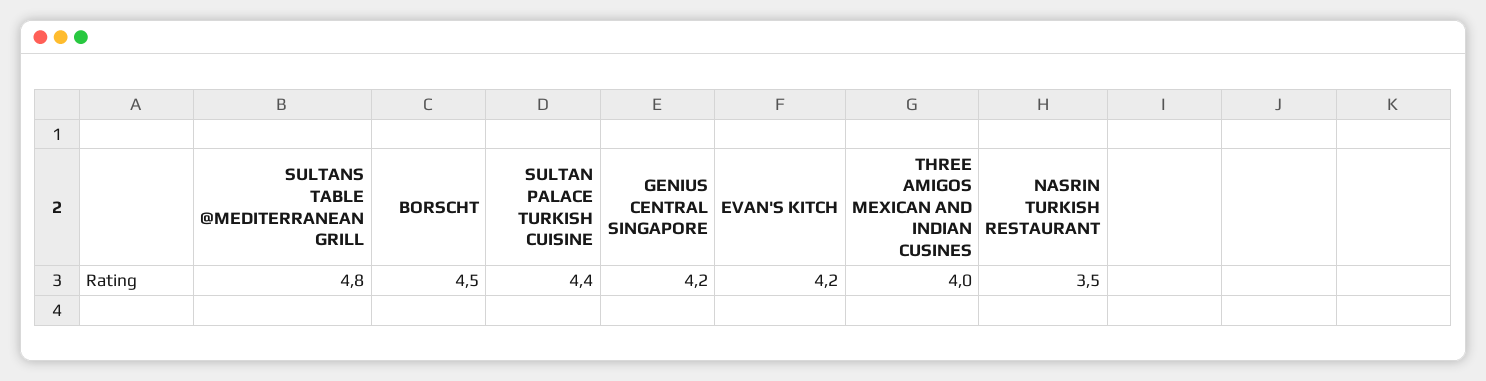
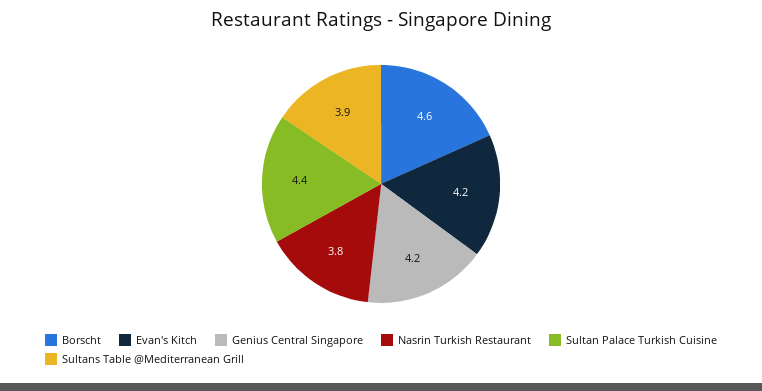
SULTANS TABLE @MEDITERRANEAN GRILL: 4.8 -> 3.9
BORSCHT: 4.5 -> 4.6
THREE AMIGOS MEXICAN AND INDIAN CUSINES: 4 -> none
NASRIN TURKISH RESTAURANT: 3.5 -> 3.8

